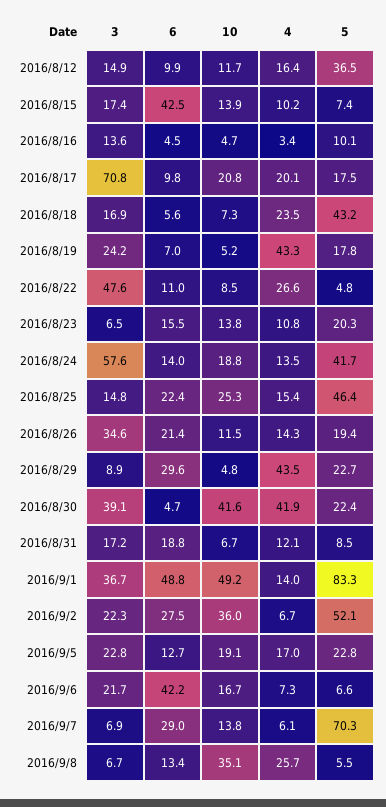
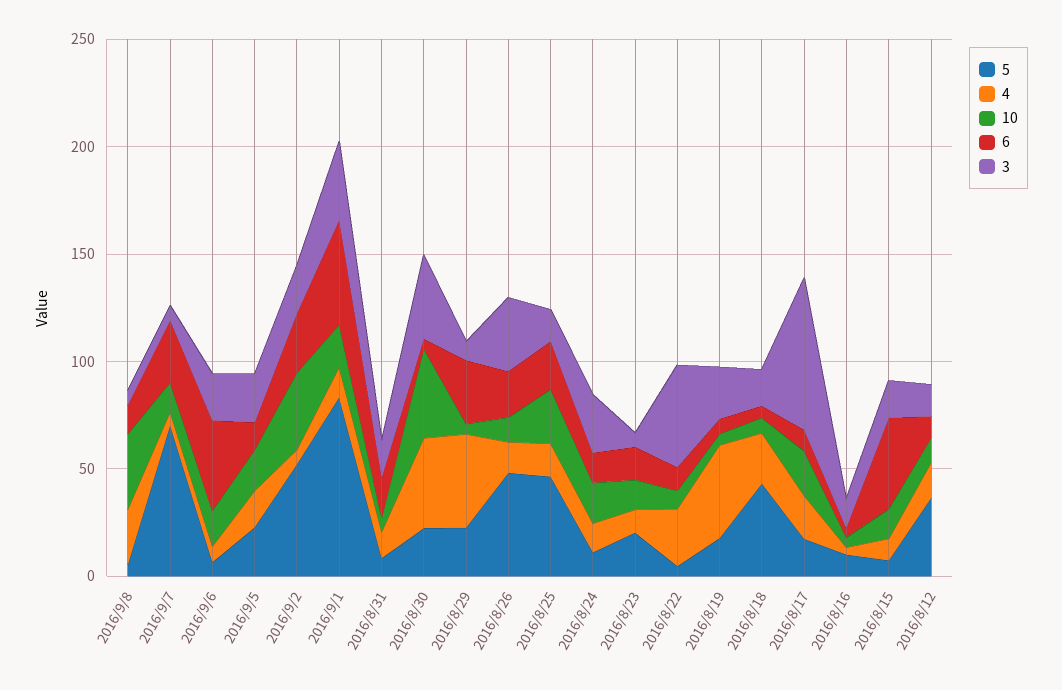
3, 2016/8/24: 57.6 -> 30
5, 2016/8/24: 41.7 -> 10
5, 2016/8/26: 19.4 -> 50
10, 2016/9/1: 49.2 -> 20

